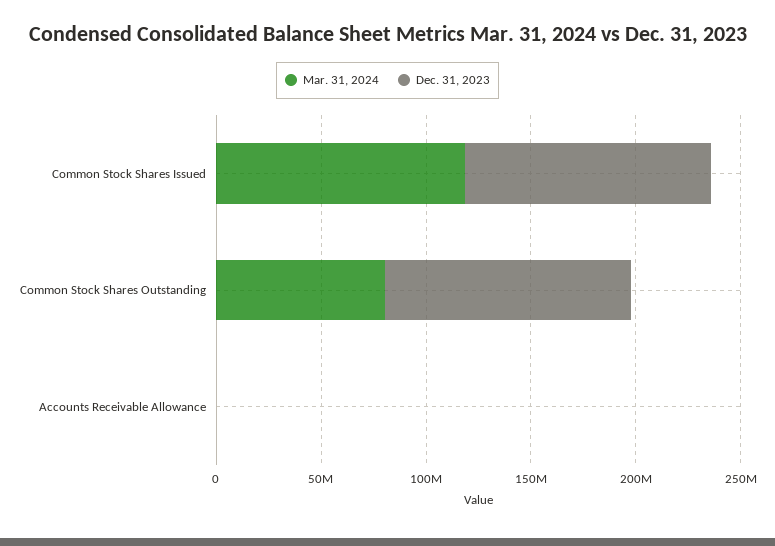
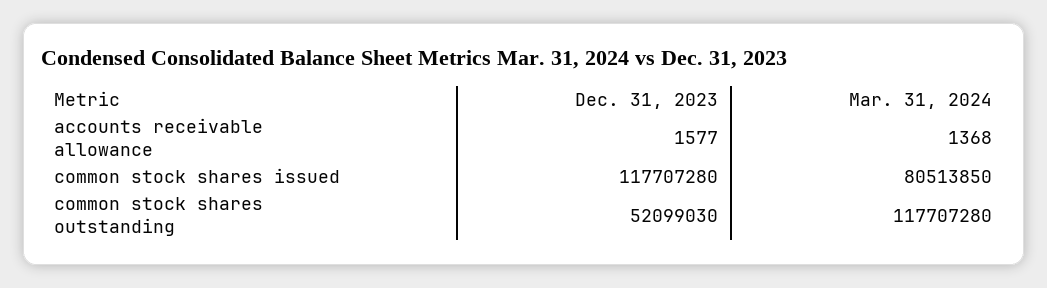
Mar. 31, 2024, Common Stock Shares Issued: 120000000 -> 80513850
Mar. 31, 2024, Common Stock Shares Outstanding: 80000000 -> 117707280
Dec. 31, 2023, Common Stock Shares Outstanding: 120000000 -> 52099030

